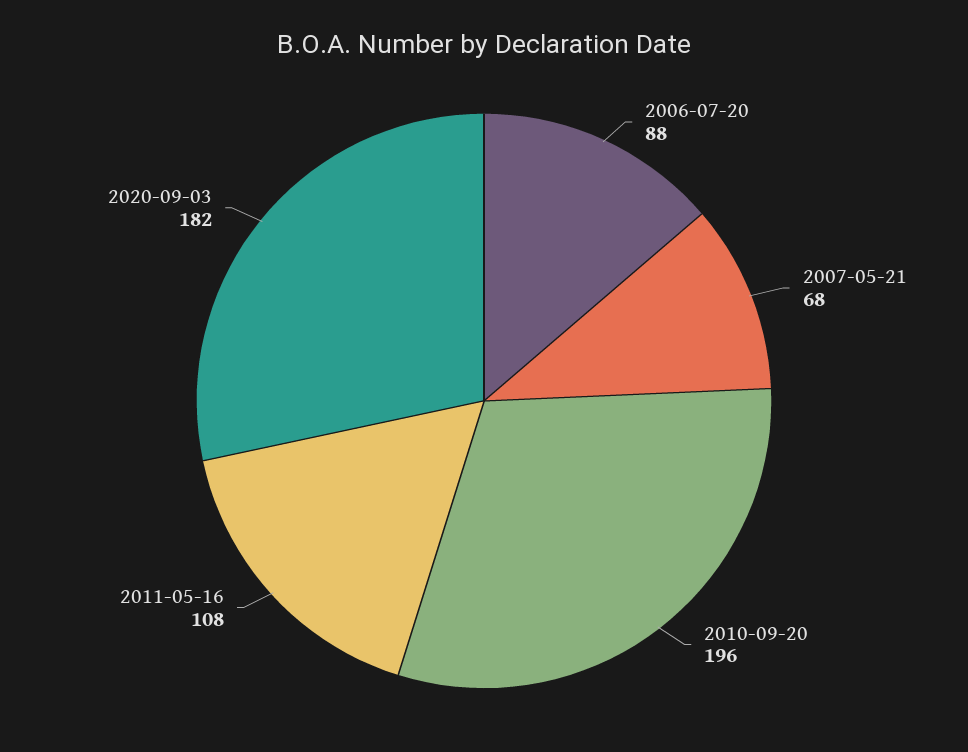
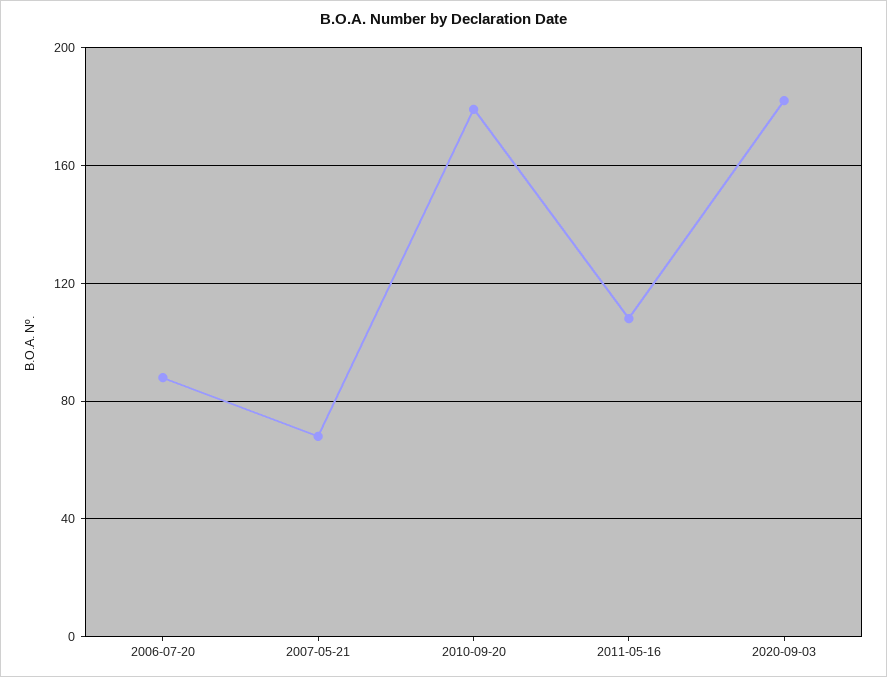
2010-09-20: 196 -> 180

